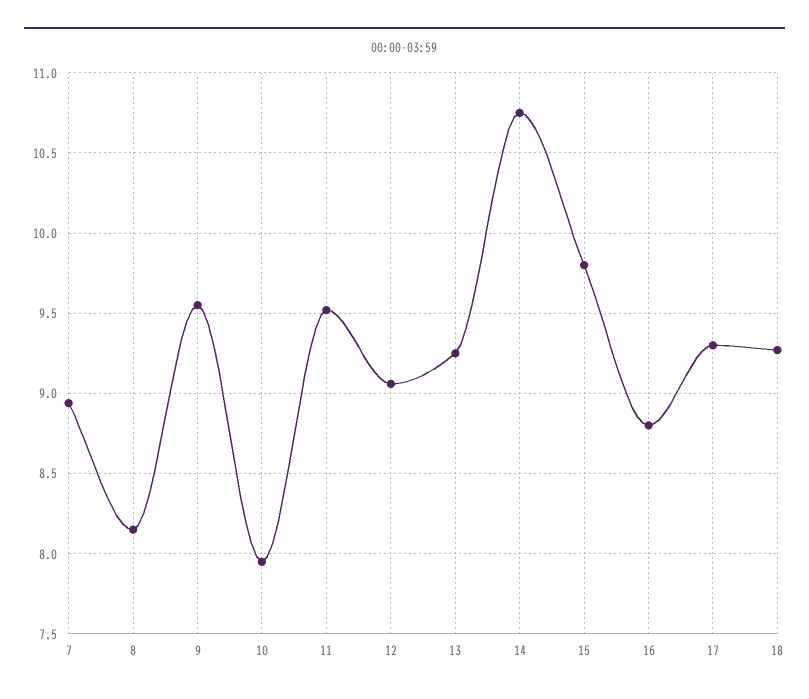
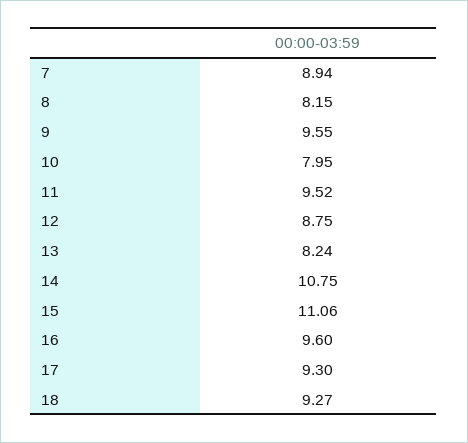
12: 9.05 -> 8.75
13: 9.25 -> 8.24
15: 9.8 -> 11.06
16: 8.8 -> 9.6

